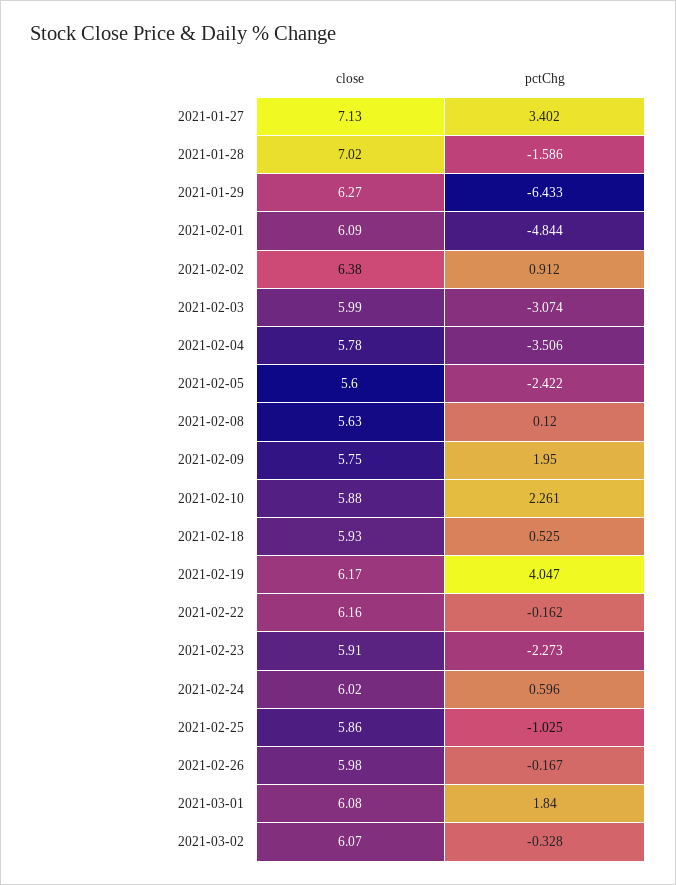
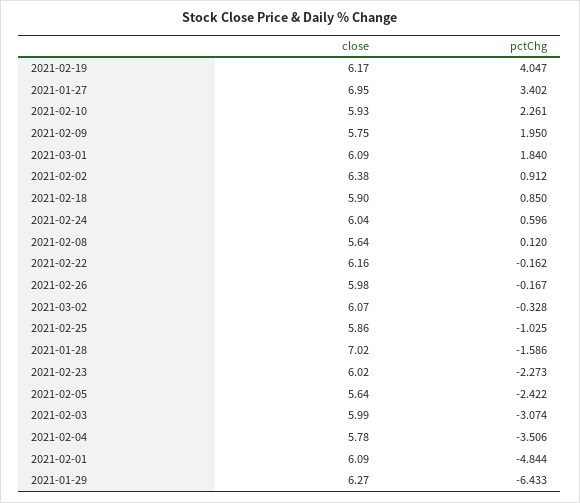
close, 2021-01-27: 7.13 -> 6.95
close, 2021-02-05: 5.6 -> 5.64
close, 2021-02-08: 5.63 -> 5.64
close, 2021-02-10: 5.88 -> 5.93
close, 2021-02-18: 5.93 -> 5.9
pctChg, 2021-02-18: 0.525 -> 0.85
close, 2021-02-23: 5.91 -> 6.02
close, 2021-02-24: 6.02 -> 6.04
close, 2021-03-01: 6.08 -> 6.09

